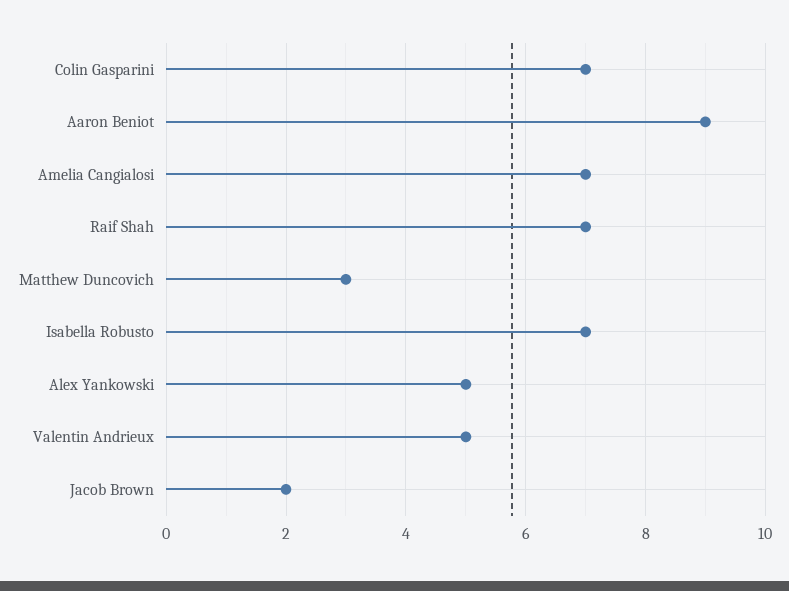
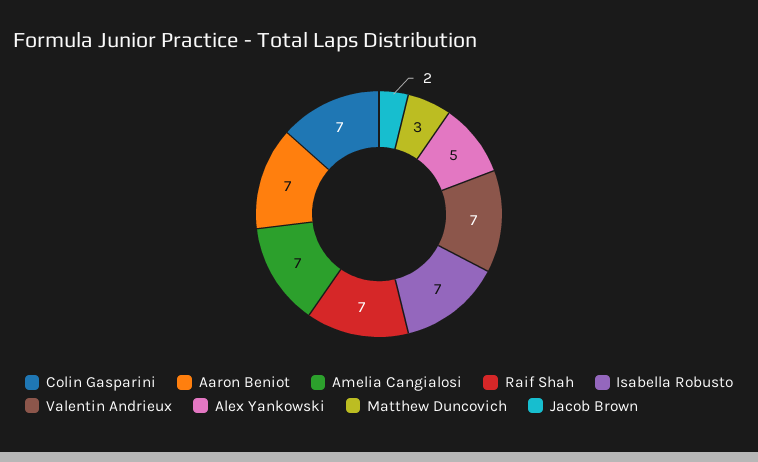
Aaron Beniot: 9 -> 7
Valentin Andrieux: 5 -> 7

